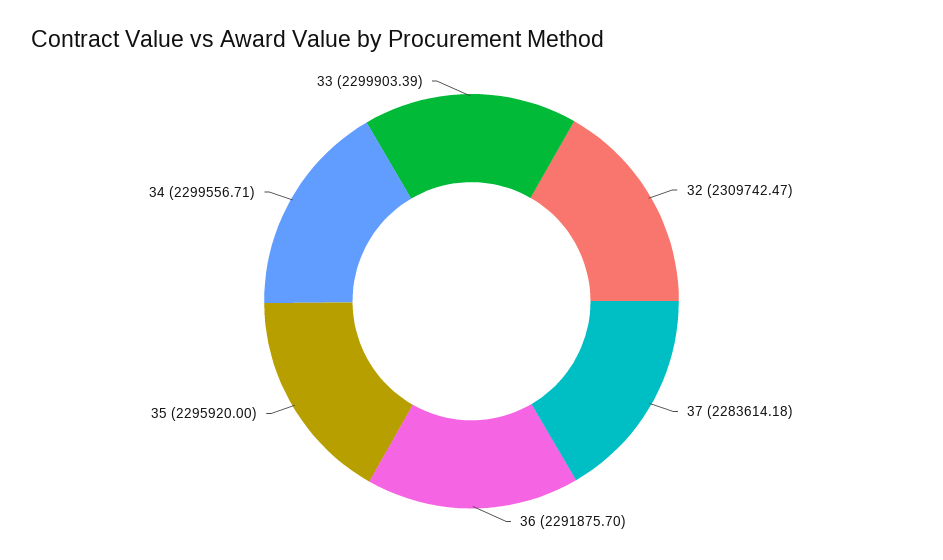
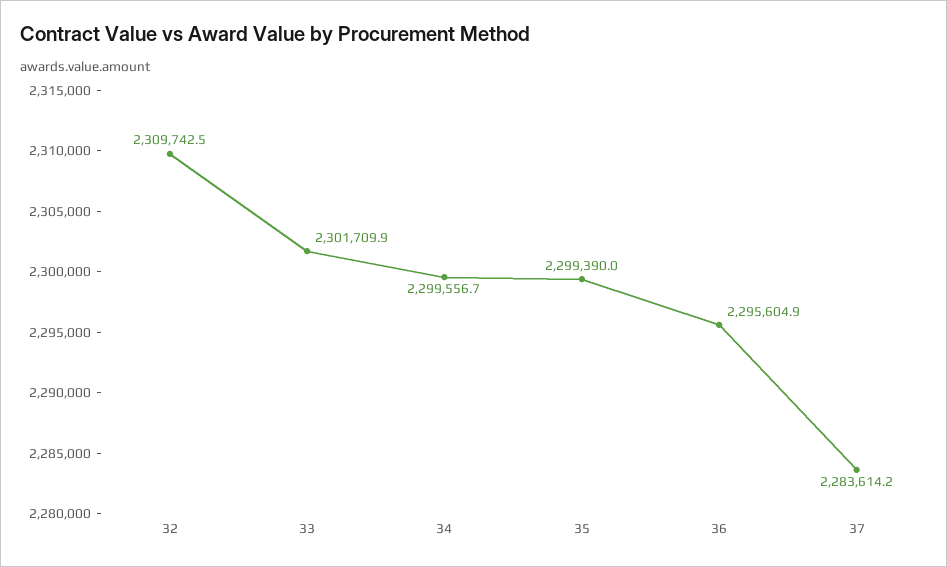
36: 2291875.7 -> 2295604.9
35: 2295920 -> 2299390
33: 2299903.39 -> 2301709.9

